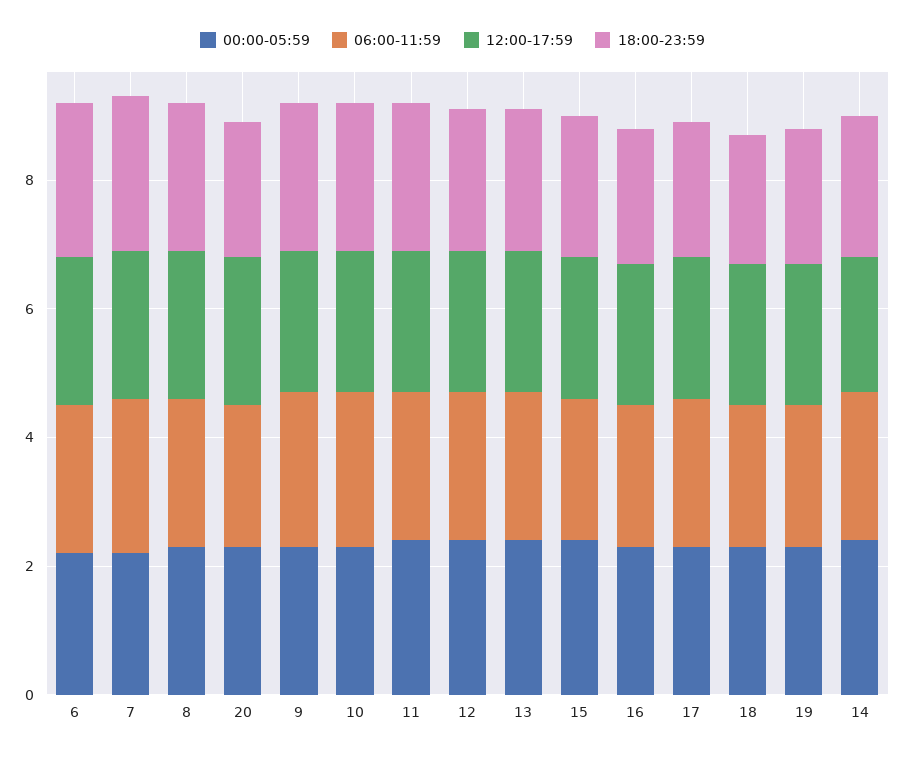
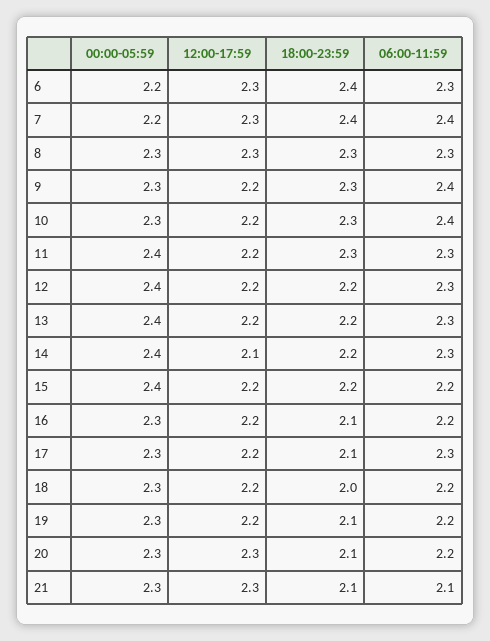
00:00-05:59, 21: none -> 2.3
12:00-17:59, 21: none -> 2.3
18:00-23:59, 21: none -> 2.1
06:00-11:59, 21: none -> 2.1

